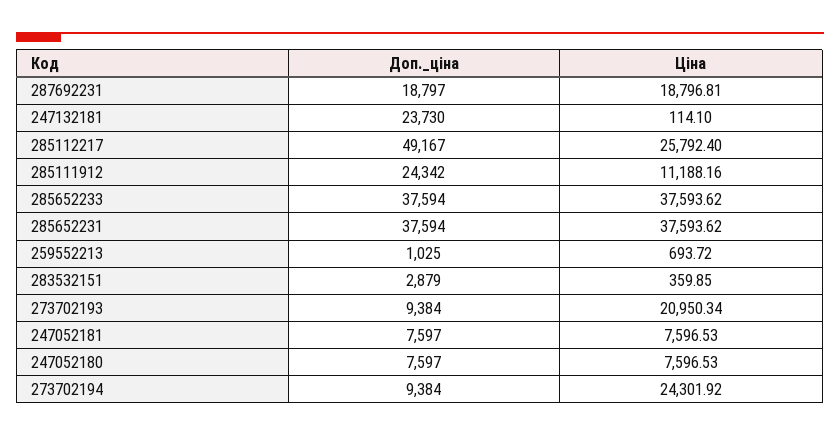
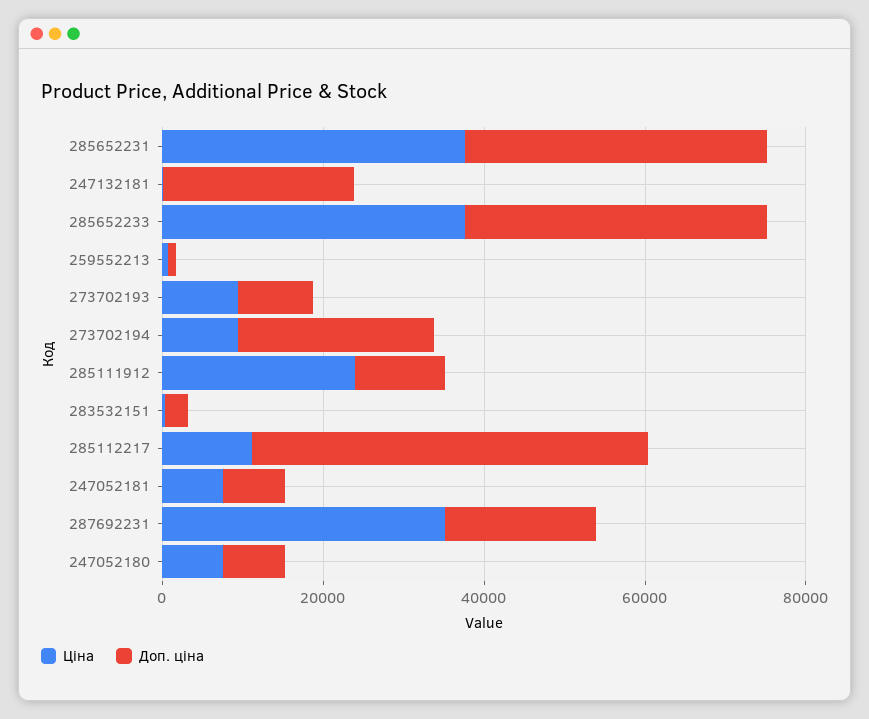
Ціна, 287692231: 18796.81 -> 35000
Ціна, 285112217: 25792.4 -> 10000
Доп._ціна, 285111912: 24342 -> 10000
Ціна, 285111912: 11188.16 -> 25000
Ціна, 273702193: 20950.34 -> 10000
Доп._ціна, 273702194: 9384 -> 25000
Ціна, 273702194: 24301.92 -> 10000

